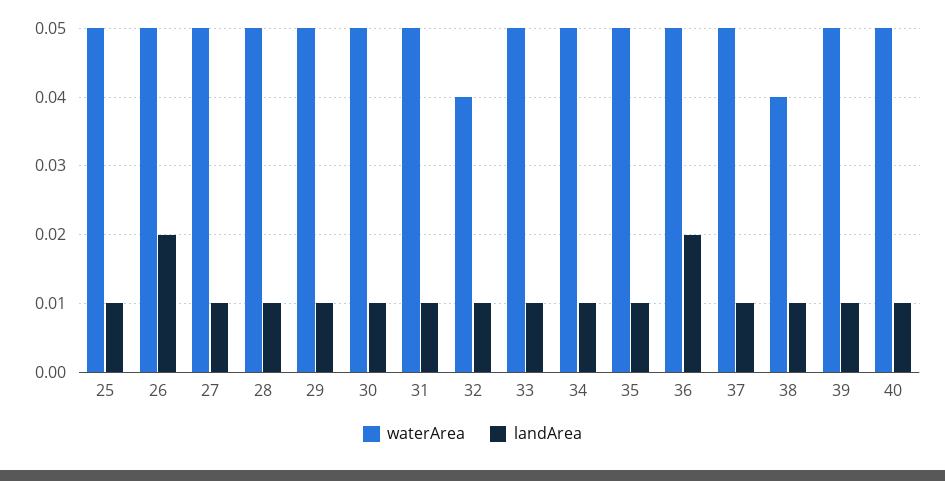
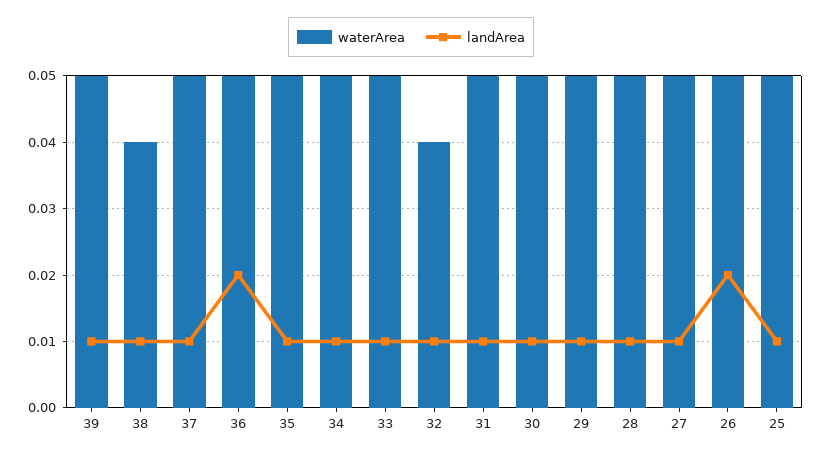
waterArea, 40: 0.05 -> none
landArea, 40: 0.01 -> none

